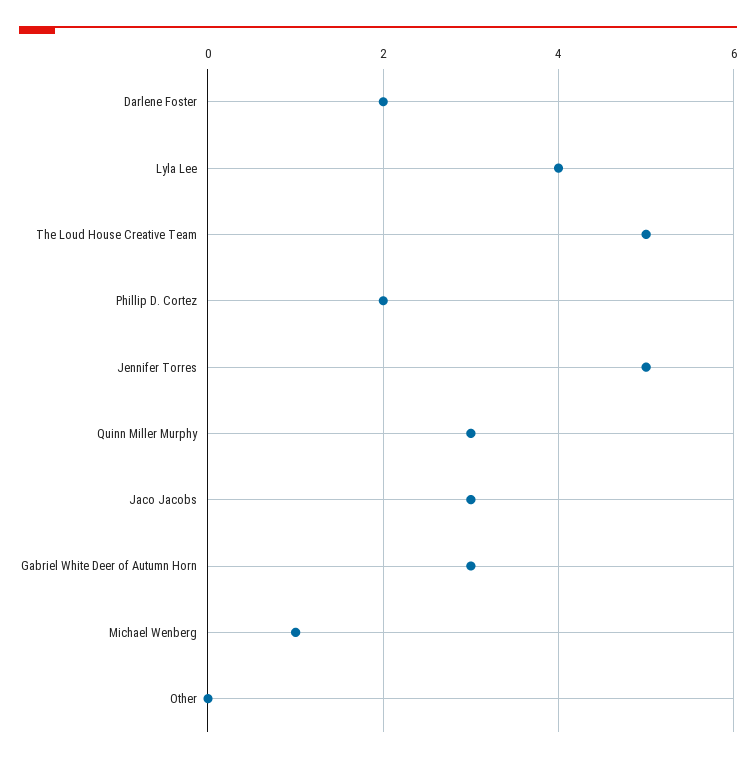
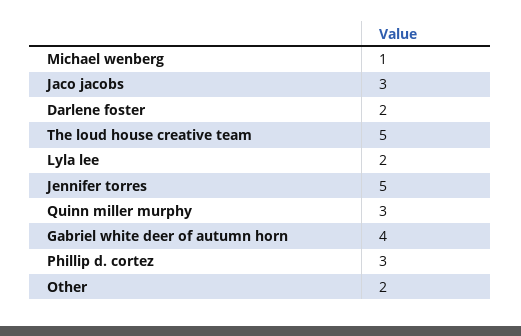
Lyla Lee: 4 -> 2
Phillip D. Cortez: 2 -> 3
Gabriel White Deer of Autumn Horn: 3 -> 4
Other: 0 -> 2

